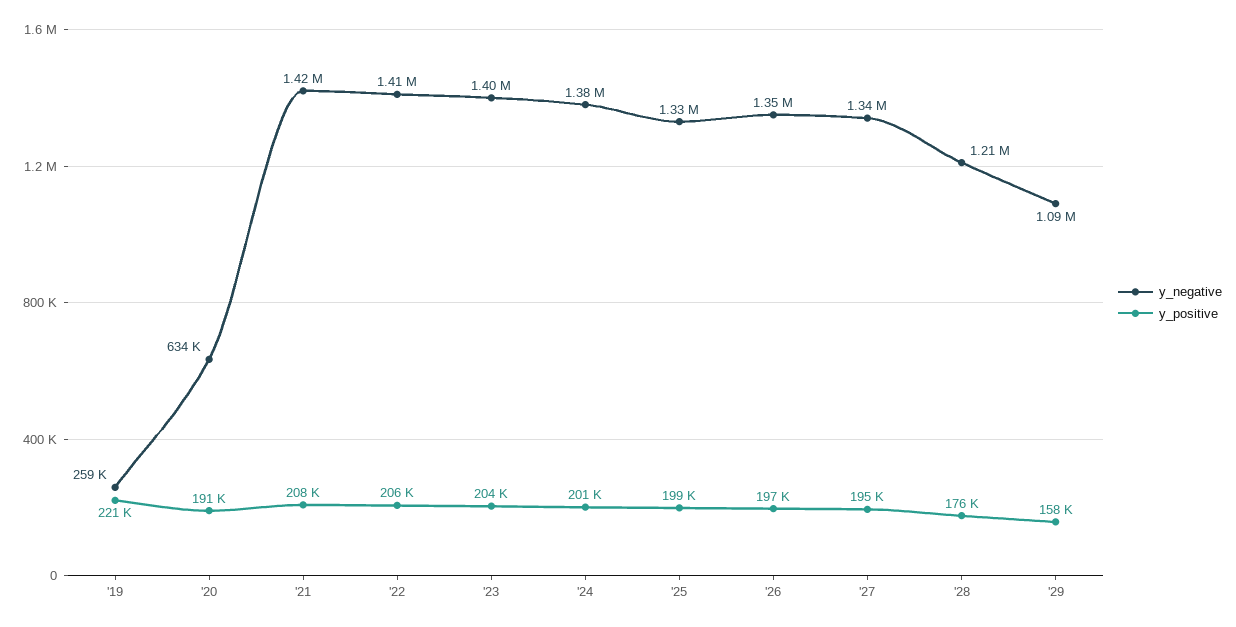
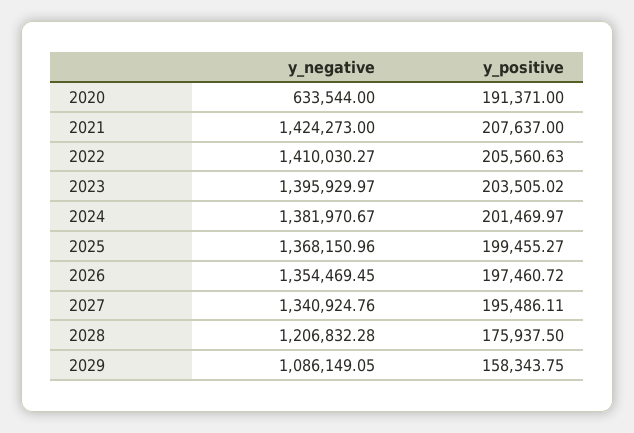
y_negative, '19: 259000 -> none
y_positive, '19: 221000 -> none
y_negative, '25: 1330000 -> 1368150.96

